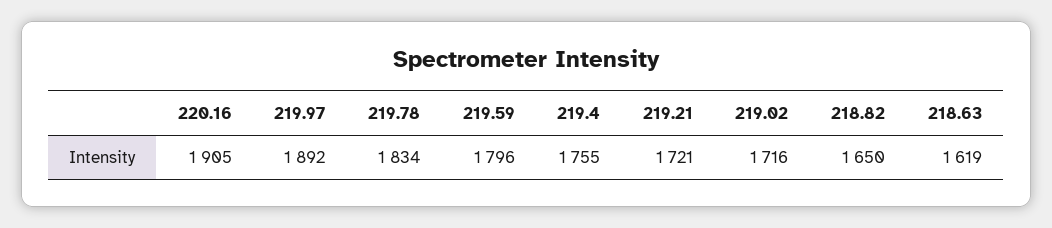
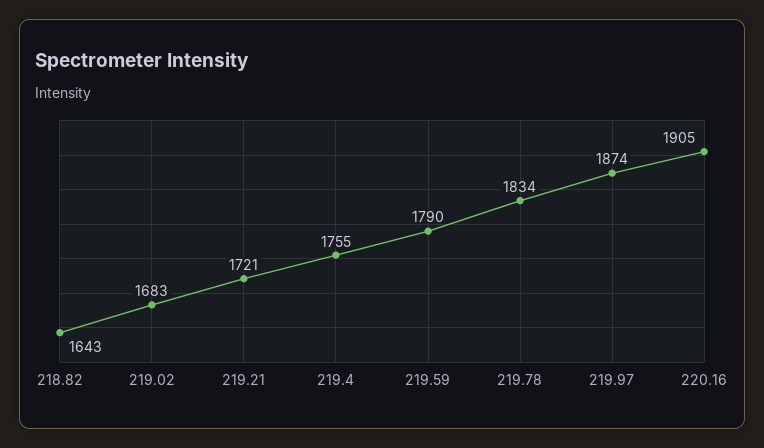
219.97: 1892 -> 1874
219.59: 1796 -> 1790
219.02: 1716 -> 1683
218.82: 1650 -> 1643
218.63: 1619 -> none

